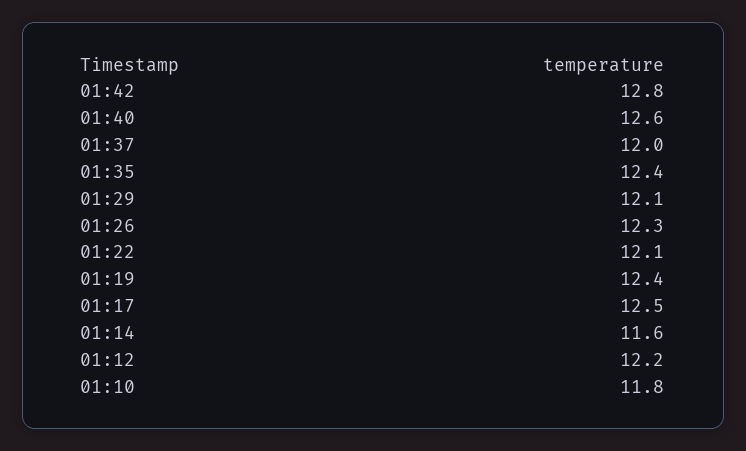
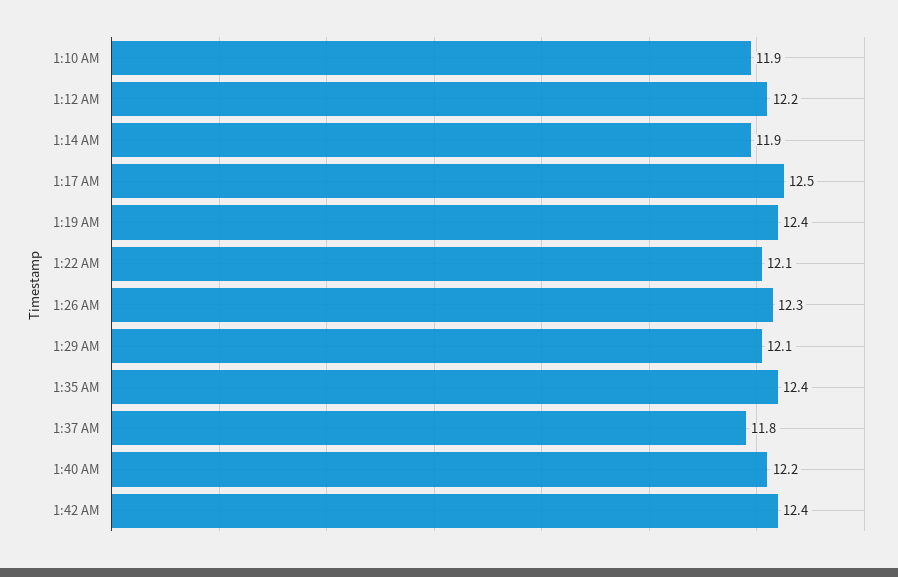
01:42: 12.8 -> 12.4
01:40: 12.6 -> 12.2
01:37: 12 -> 11.8
01:14: 11.6 -> 11.9
01:10: 11.8 -> 11.9

